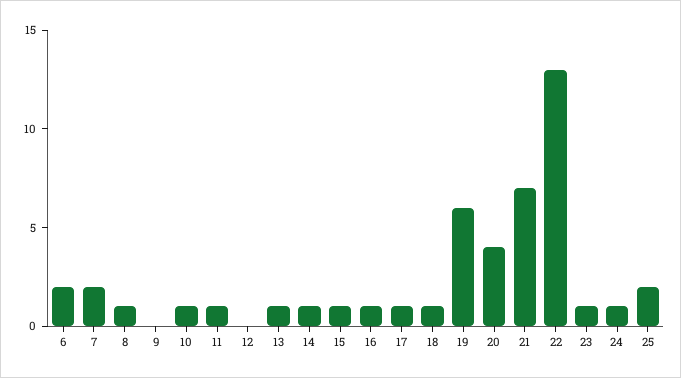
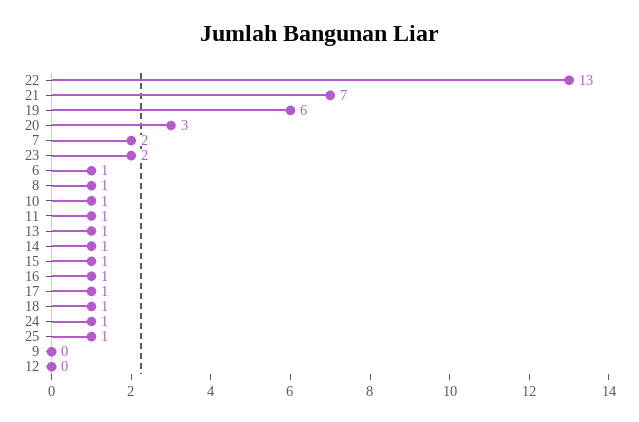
6: 2 -> 1
20: 4 -> 3
23: 1 -> 2
25: 2 -> 1

